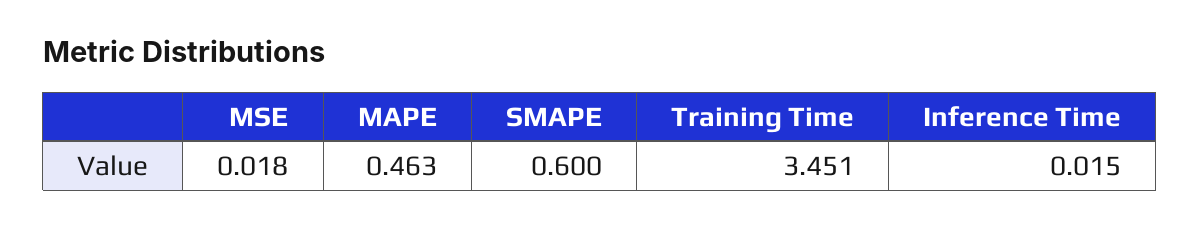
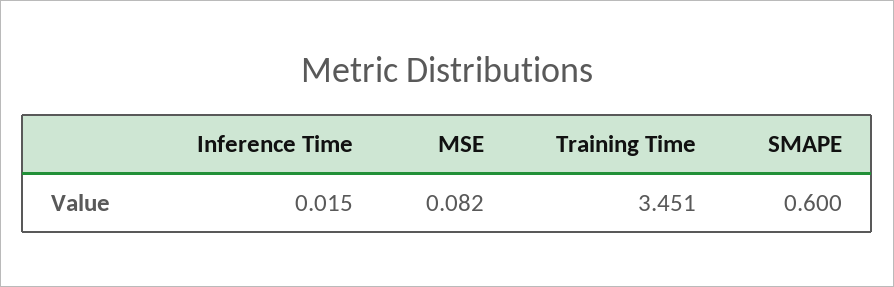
MSE: 0.018 -> 0.082
MAPE: 0.463 -> none

